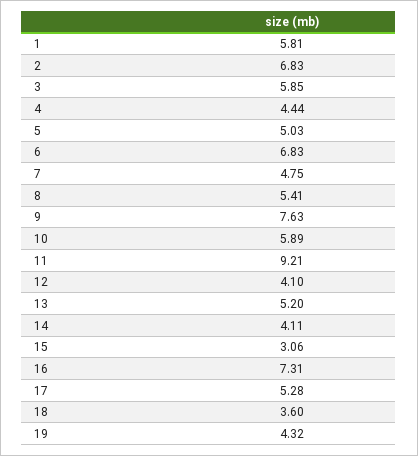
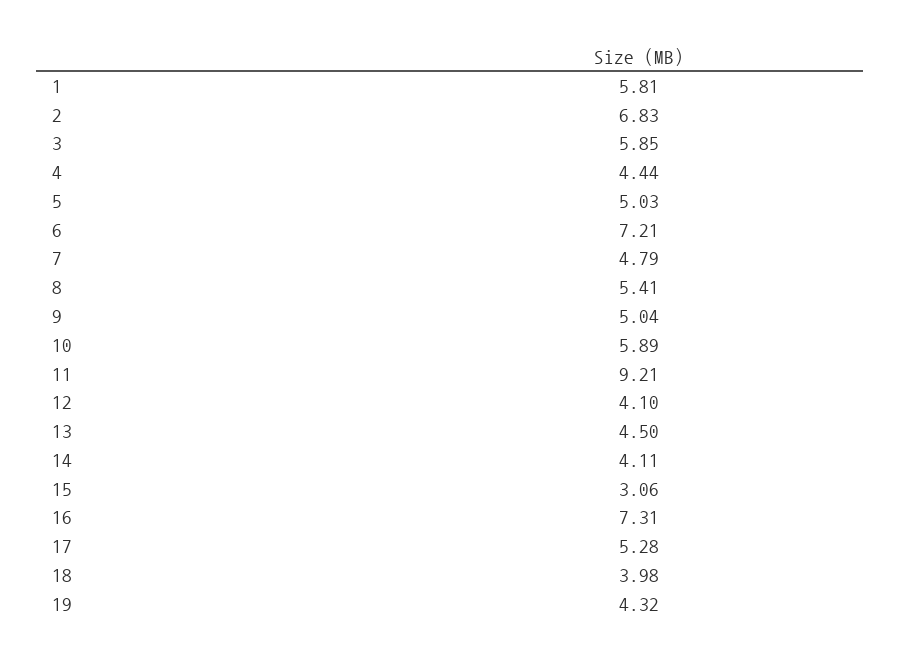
6: 6.83 -> 7.21
7: 4.75 -> 4.79
9: 7.63 -> 5.04
13: 5.2 -> 4.5
18: 3.6 -> 3.98

